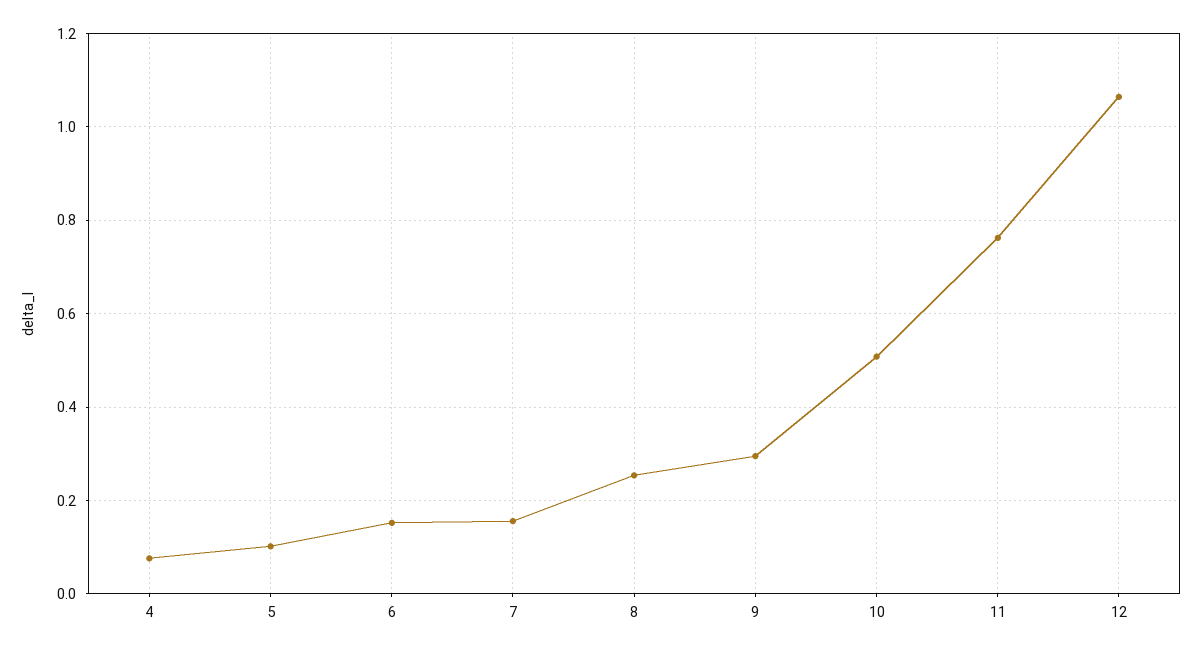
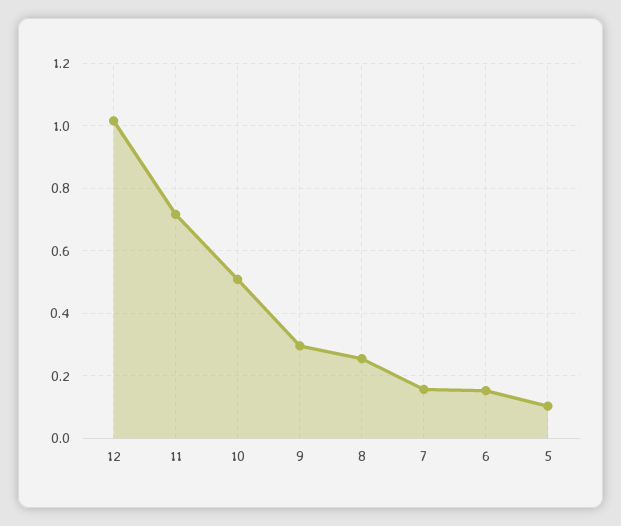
4: 0.08 -> none
11: 0.76 -> 0.72
12: 1.06 -> 1.02

